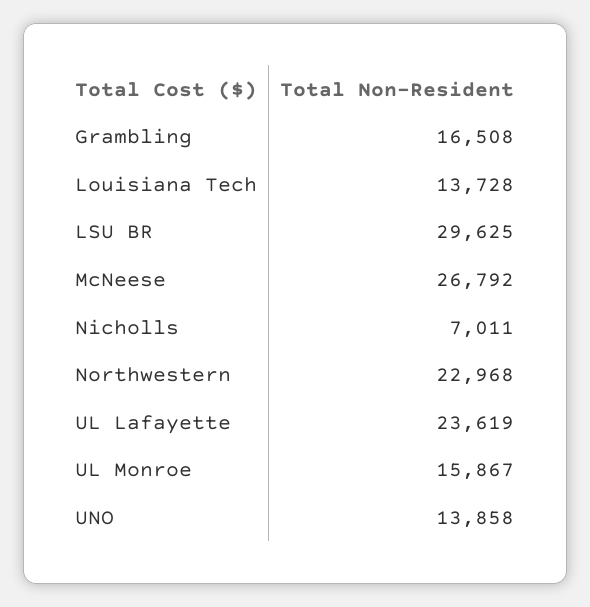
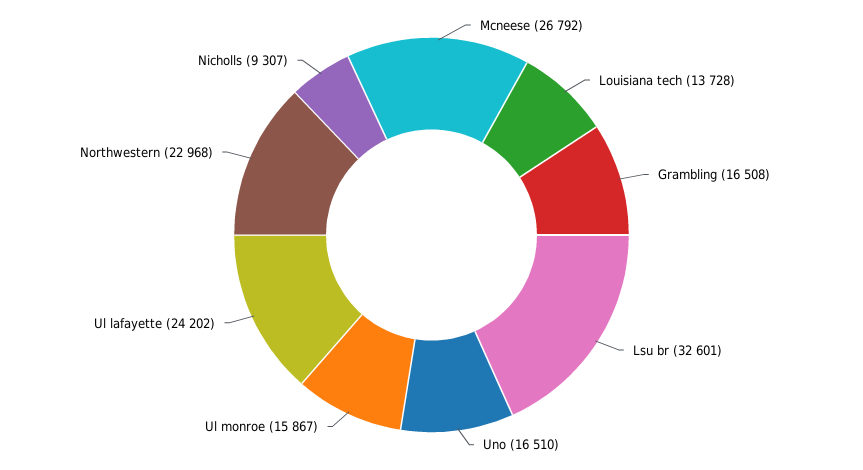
LSU BR: 29625 -> 32601
Nicholls: 7011 -> 9307
UL Lafayette: 23619 -> 24202
UNO: 13858 -> 16510

